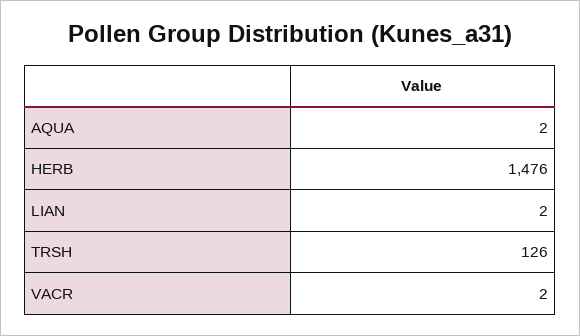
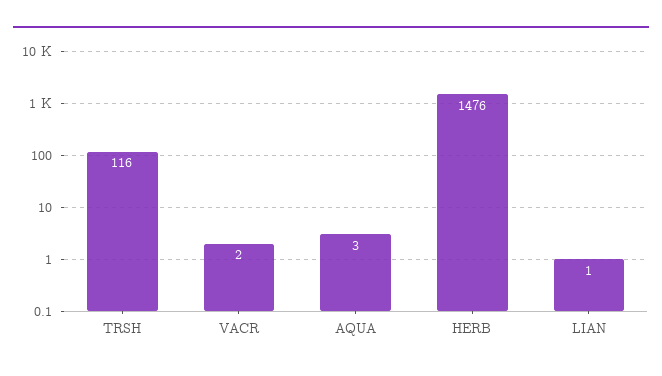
AQUA: 2 -> 3
LIAN: 2 -> 1
TRSH: 126 -> 116

